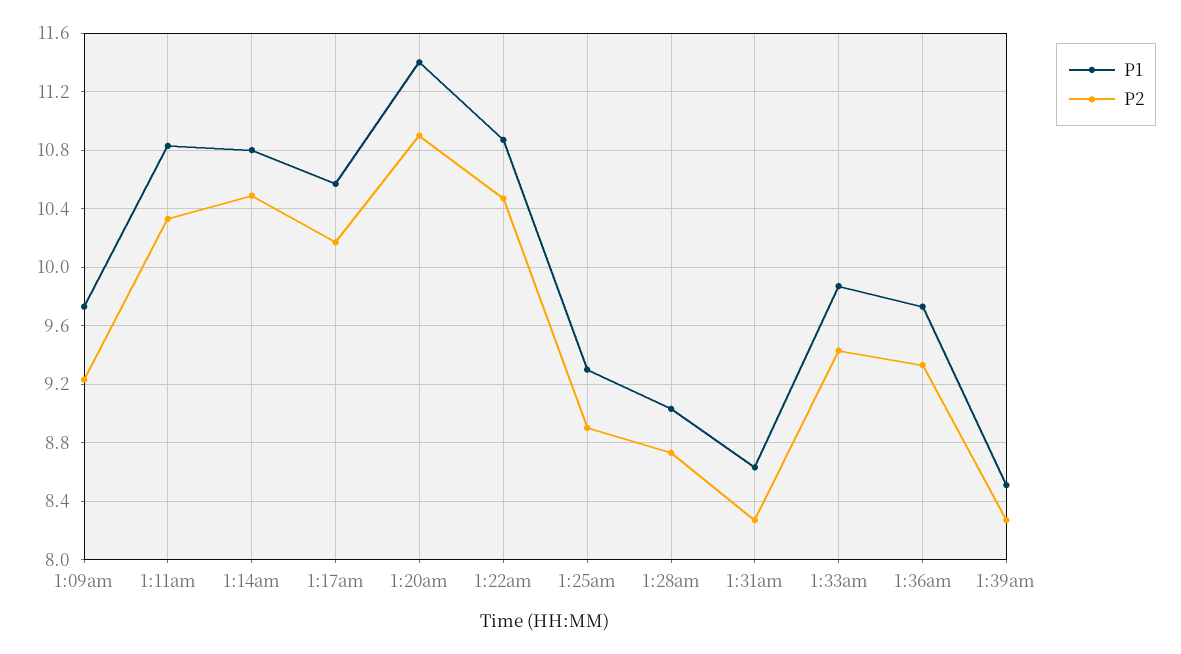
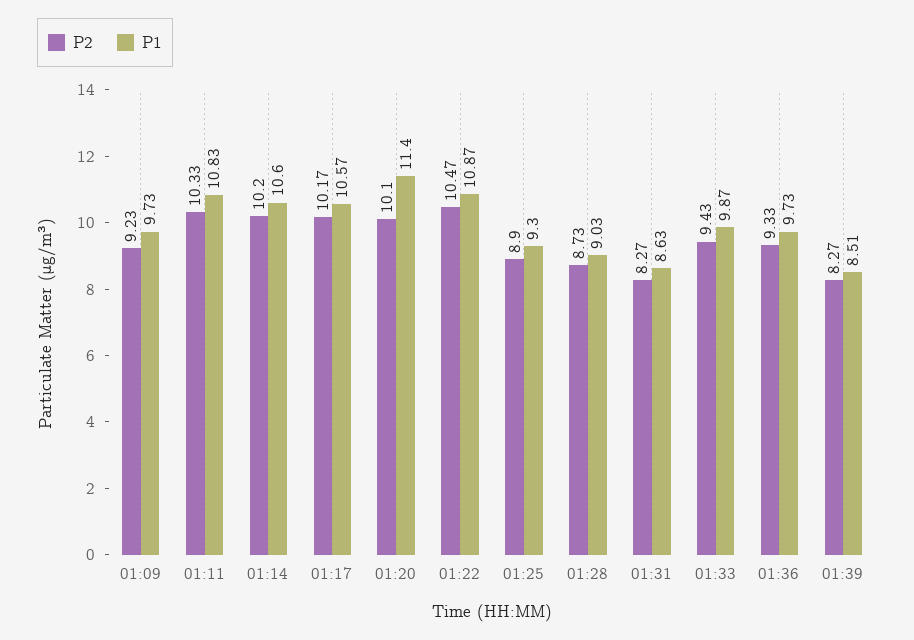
P1, 1:14am: 10.8 -> 10.6
P2, 1:14am: 10.5 -> 10.2
P2, 1:20am: 10.9 -> 10.1

